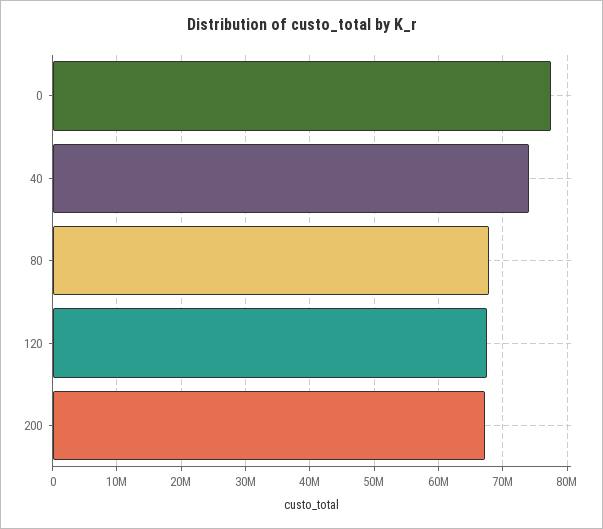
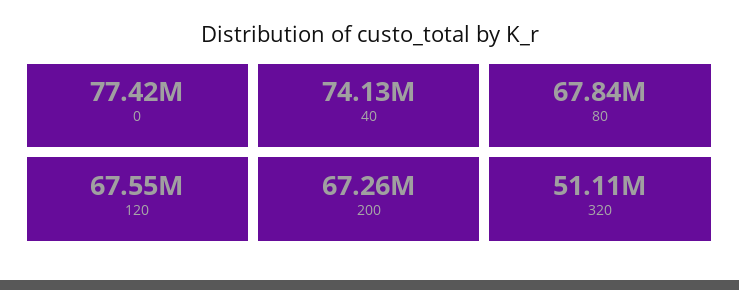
320: none -> 51110000

